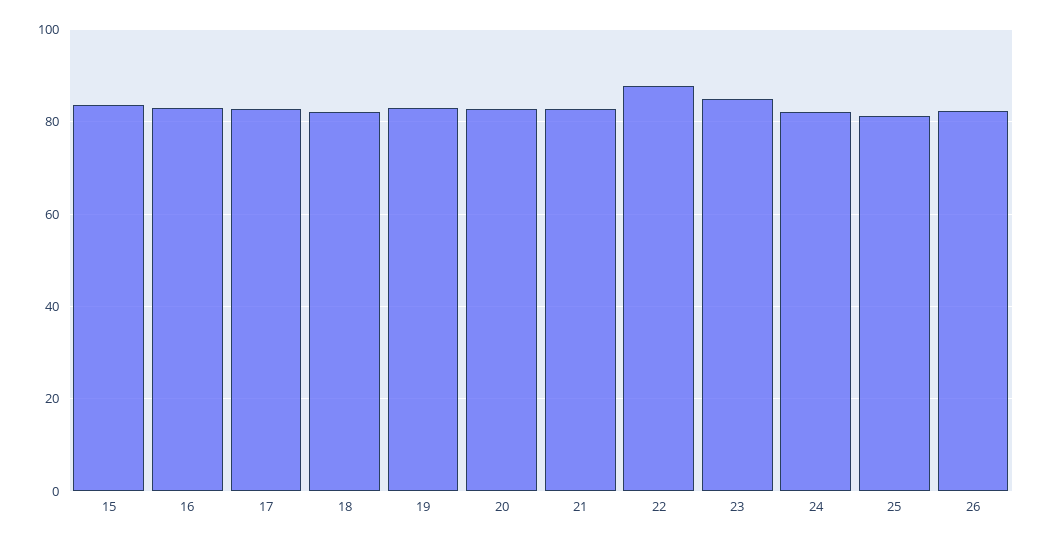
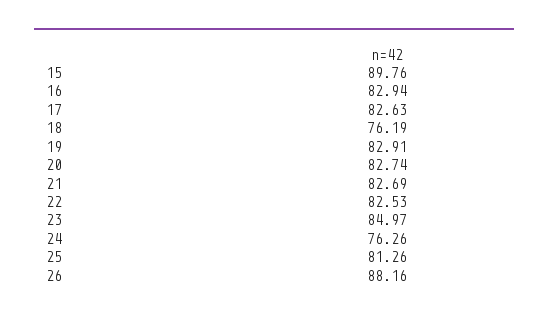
15: 84 -> 89.76
18: 82 -> 76.19
22: 88 -> 82.53
24: 82 -> 76.26
26: 82 -> 88.16

